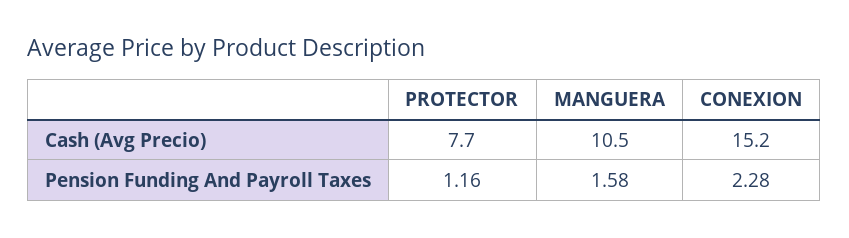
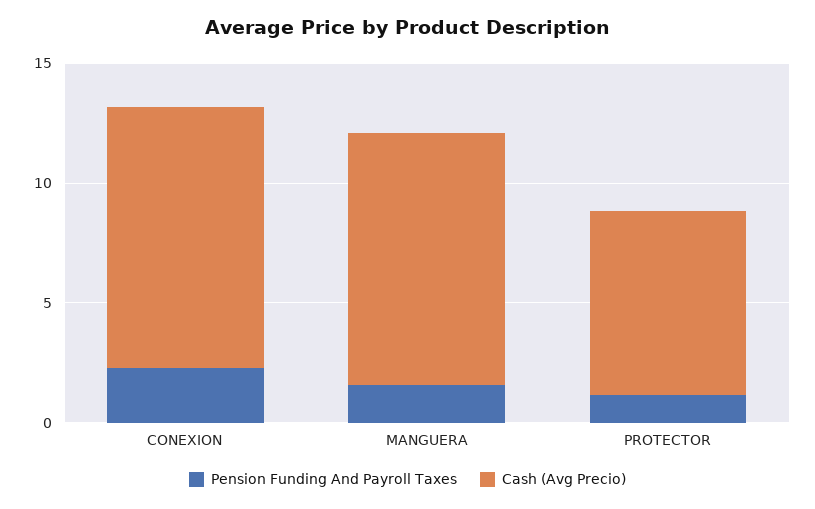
Cash (Avg Precio), CONEXION: 15.2 -> 11

